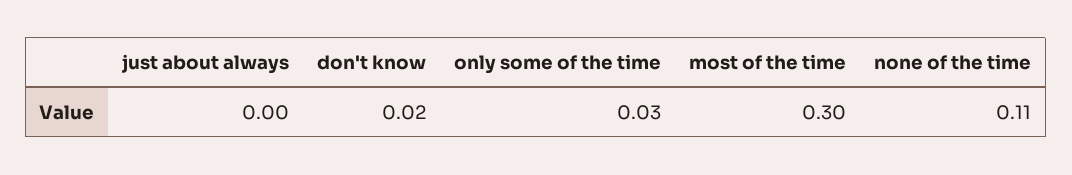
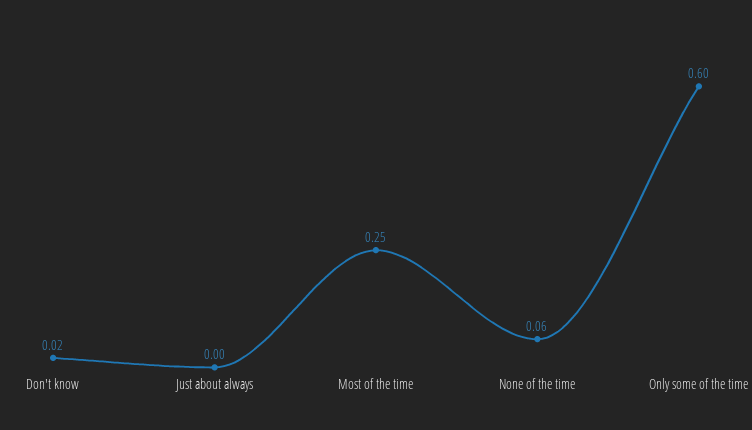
only some of the time: 0.03 -> 0.6
most of the time: 0.3 -> 0.25
none of the time: 0.11 -> 0.06

